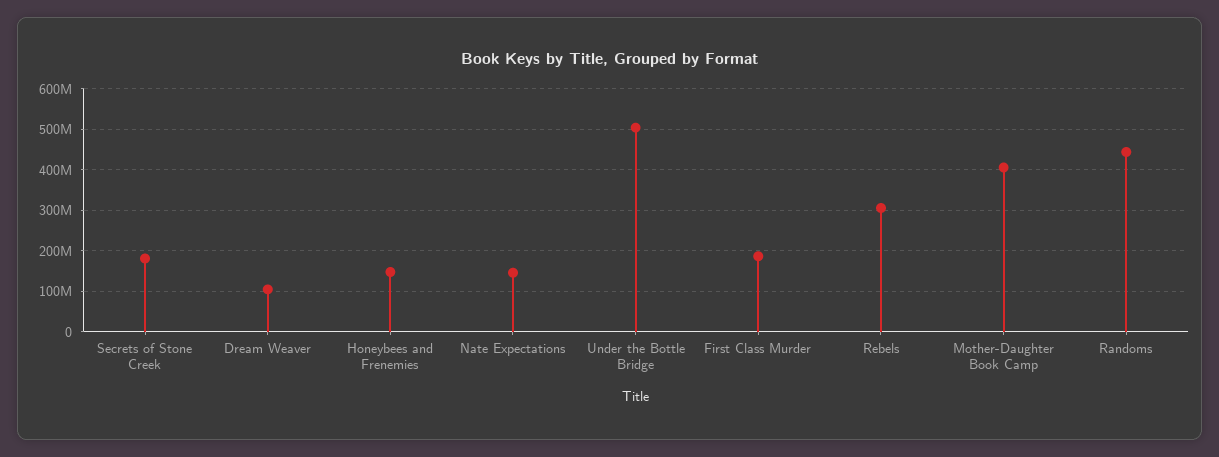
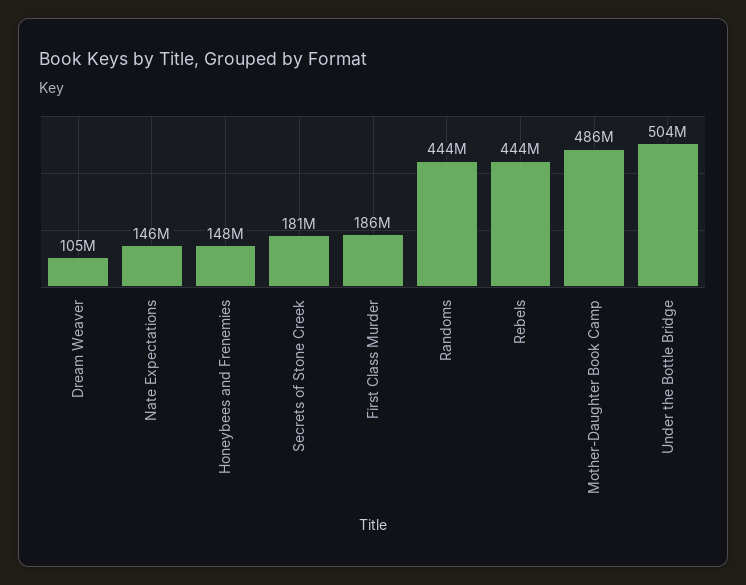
Rebels: 300000000 -> 444000000
Mother-Daughter Book Camp: 400000000 -> 486000000

